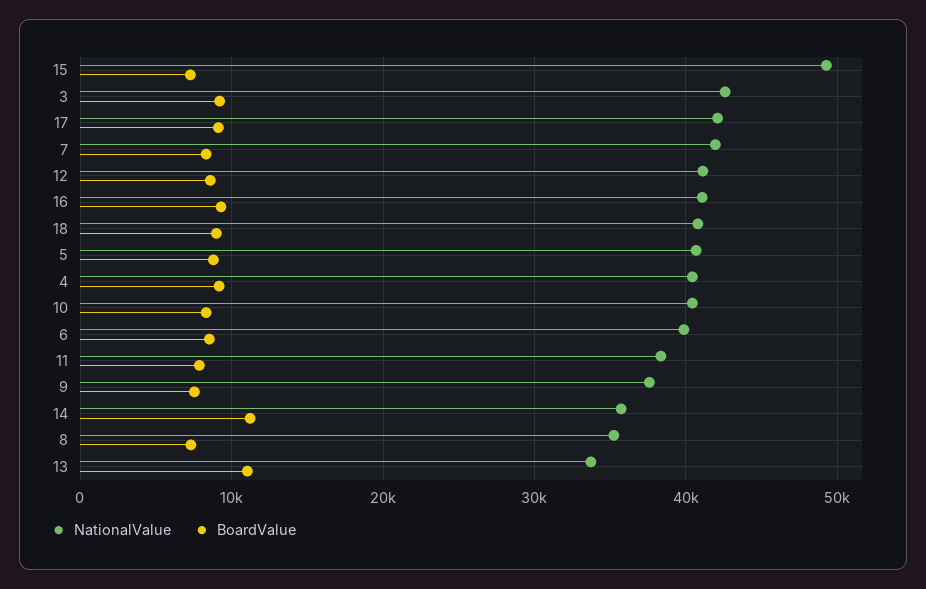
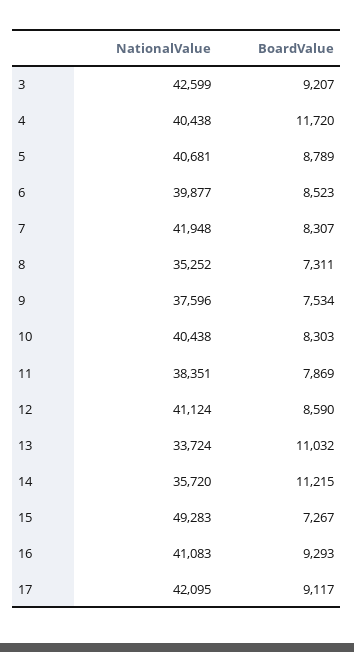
NationalValue, 18: 41000 -> none
BoardValue, 18: 9000 -> none
BoardValue, 4: 9000 -> 11720

